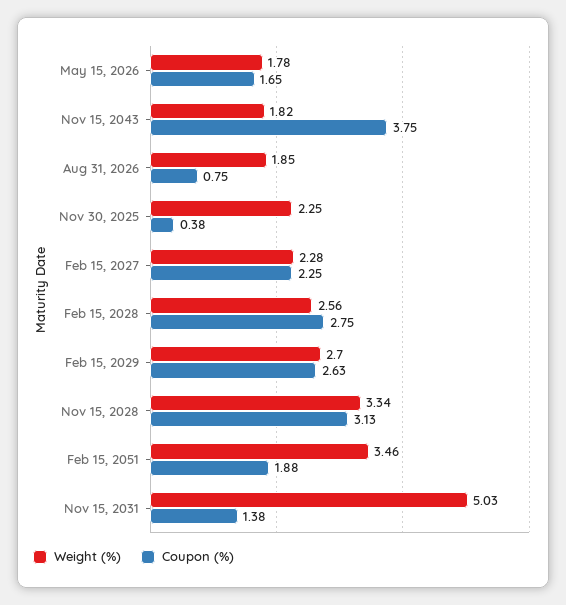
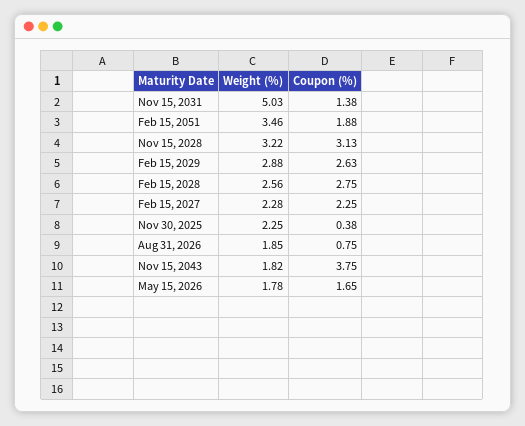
Weight (%), Feb 15, 2029: 2.7 -> 2.88
Weight (%), Nov 15, 2028: 3.34 -> 3.22

